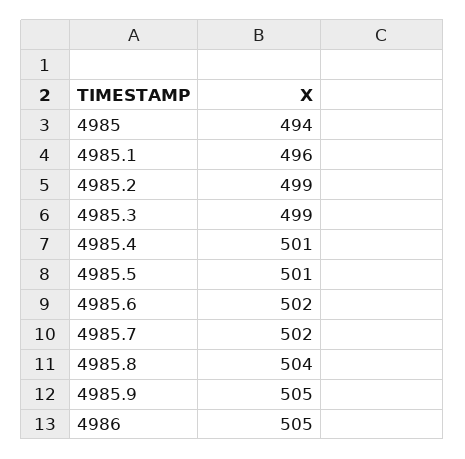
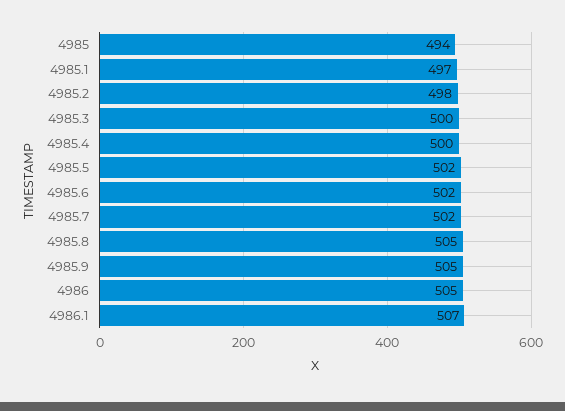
4985.1: 496 -> 497
4985.2: 499 -> 498
4985.3: 499 -> 500
4985.4: 501 -> 500
4985.5: 501 -> 502
4985.8: 504 -> 505
4986.1: none -> 507

